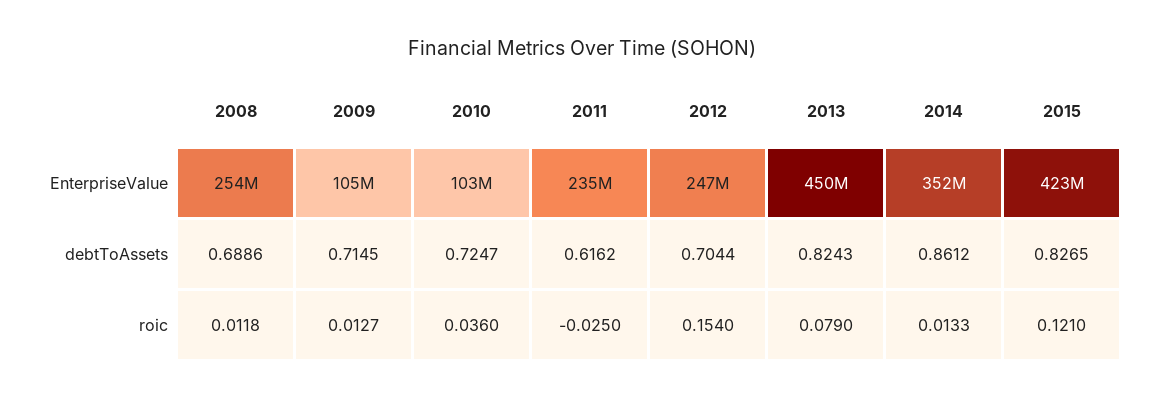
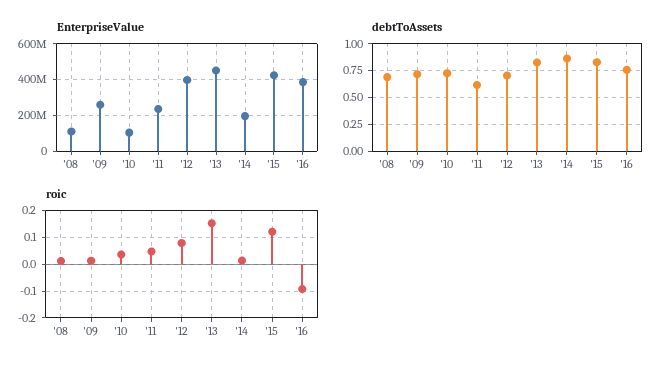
EnterpriseValue, 2008: 254000000 -> 100000000
EnterpriseValue, 2009: 105000000 -> 250000000
EnterpriseValue, 2012: 247000000 -> 400000000
EnterpriseValue, 2014: 352000000 -> 200000000
roic, 2011: -0.025 -> 0.05
roic, 2012: 0.154 -> 0.075
roic, 2013: 0.079 -> 0.15
EnterpriseValue, '16: none -> 400000000
debtToAssets, '16: none -> 0.75
roic, '16: none -> -0.1

